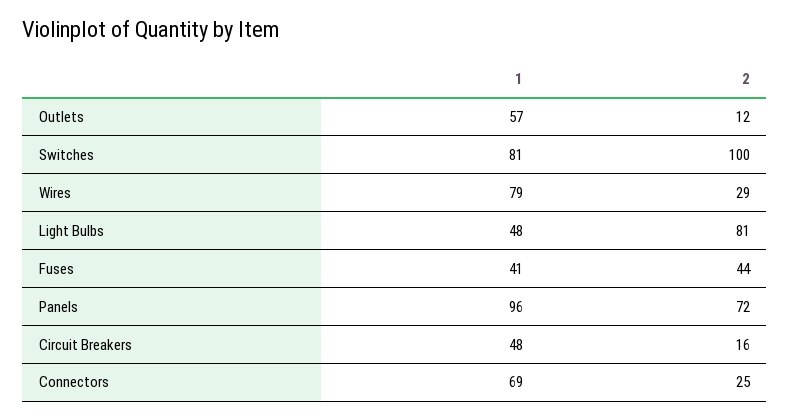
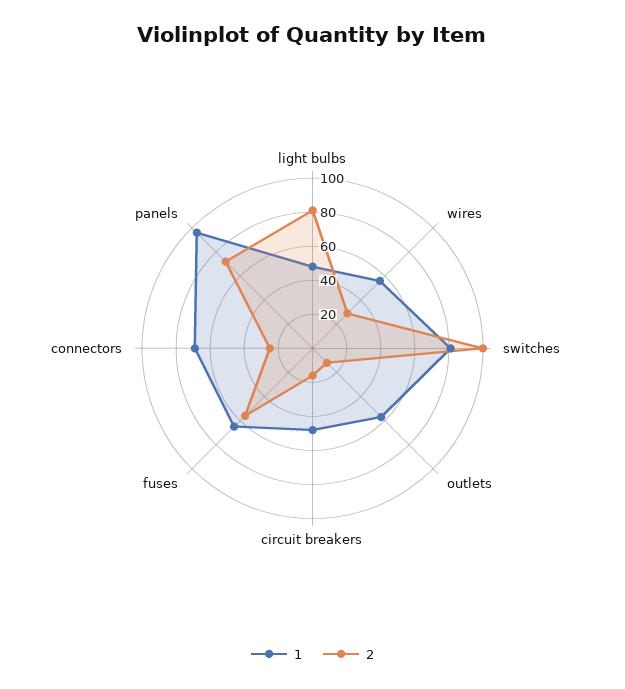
1, Wires: 79 -> 55
1, Fuses: 41 -> 65
2, Fuses: 44 -> 55

